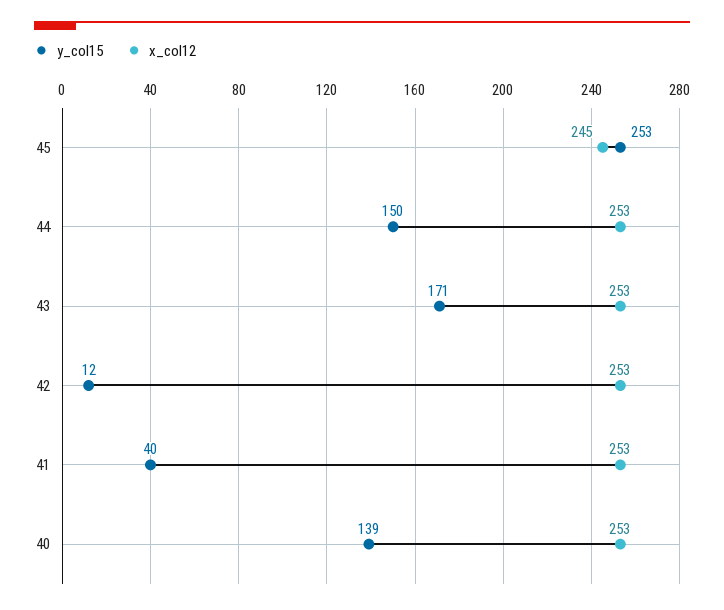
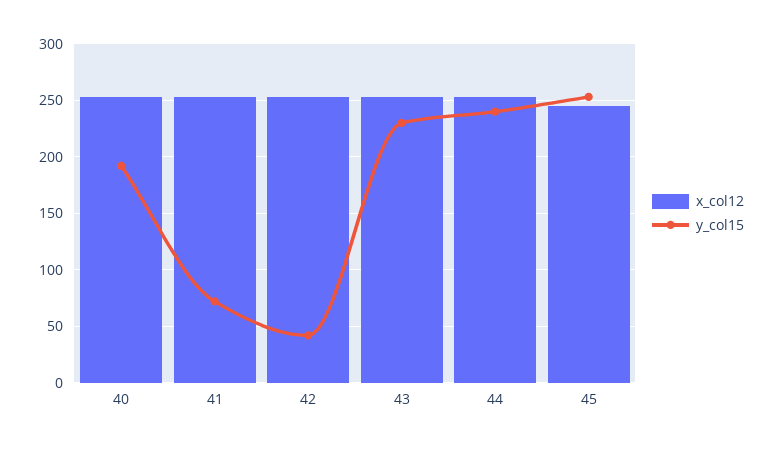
y_col15, 44: 150 -> 240
y_col15, 43: 171 -> 230
y_col15, 42: 12 -> 40
y_col15, 41: 40 -> 70
y_col15, 40: 139 -> 190

